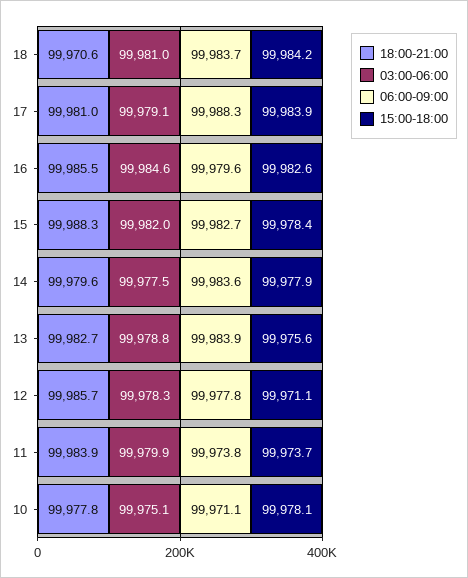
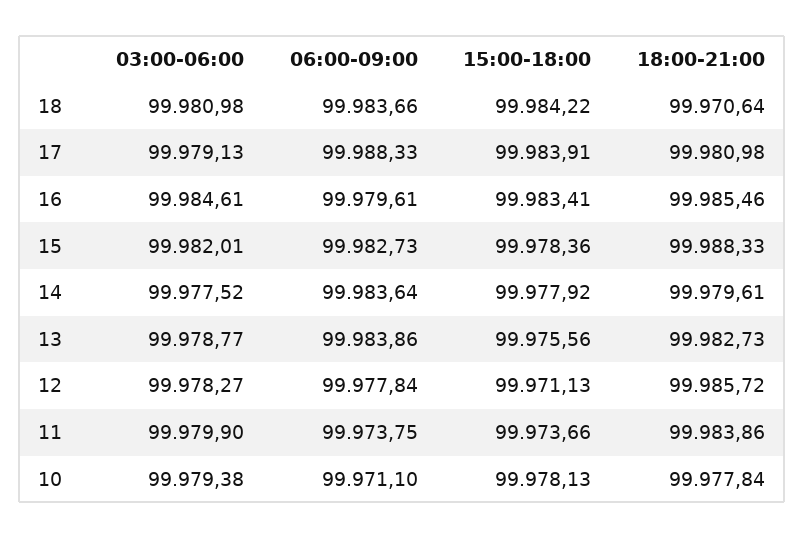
15:00-18:00, 16: 99982.6 -> 99983.41
03:00-06:00, 10: 99975.1 -> 99979.38

